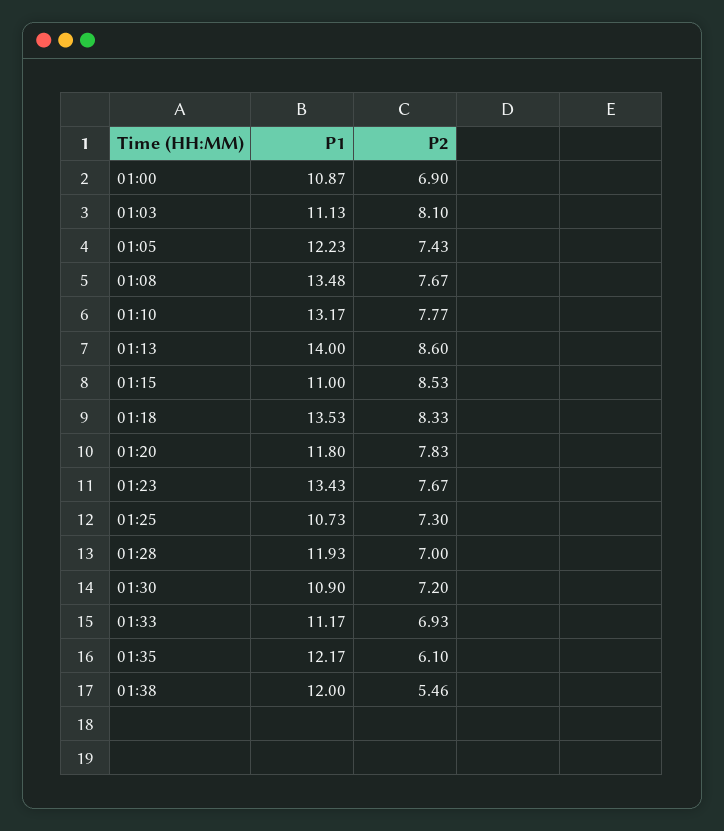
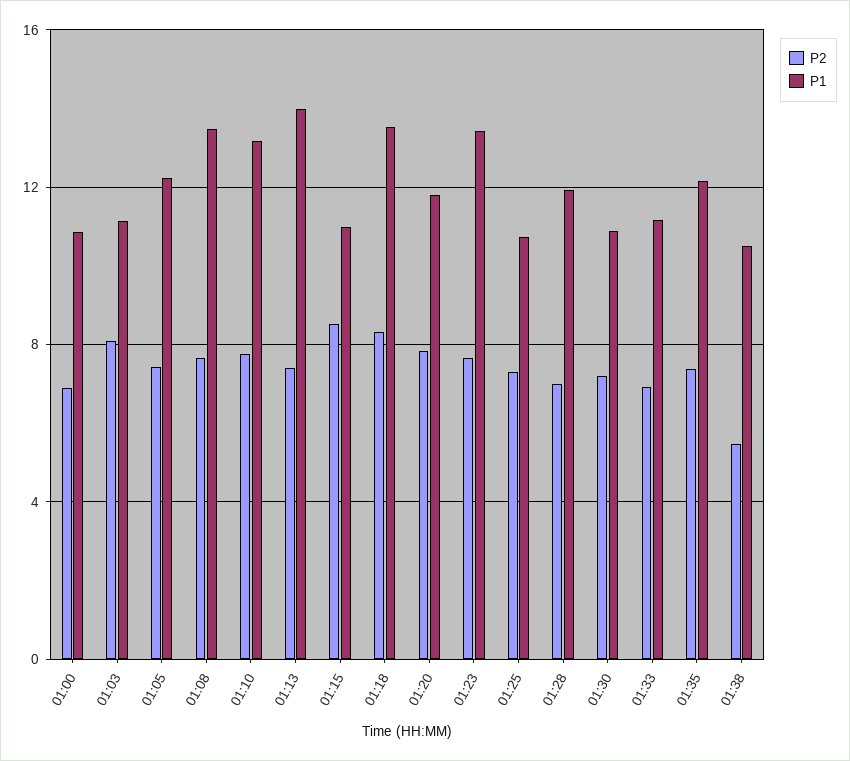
P2, 01:13: 8.6 -> 7.5
P2, 01:35: 6.1 -> 7.5
P1, 01:38: 12 -> 10.5

